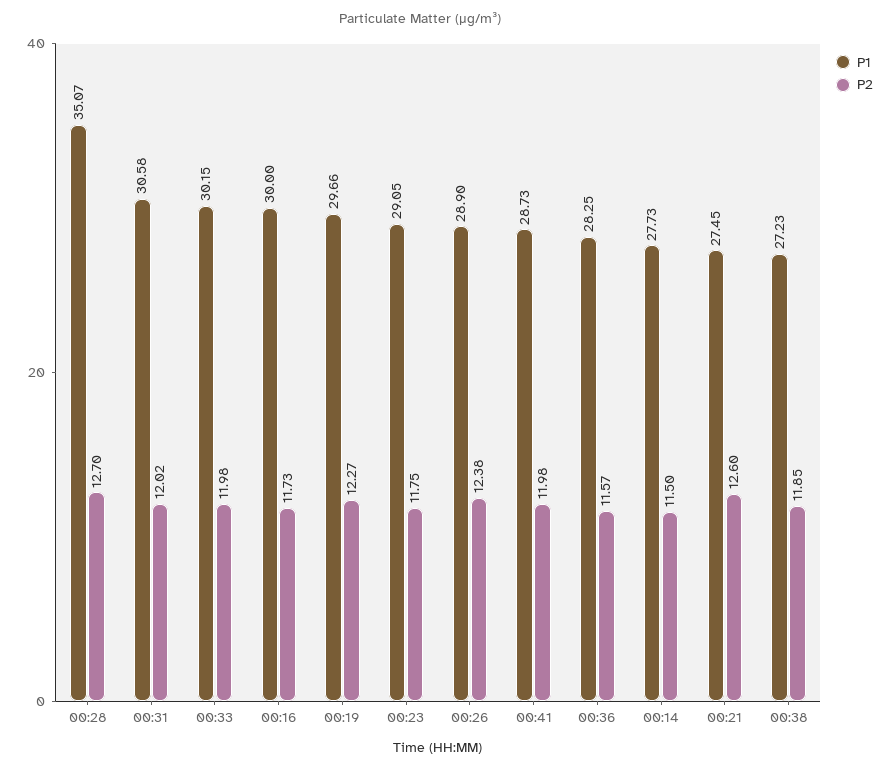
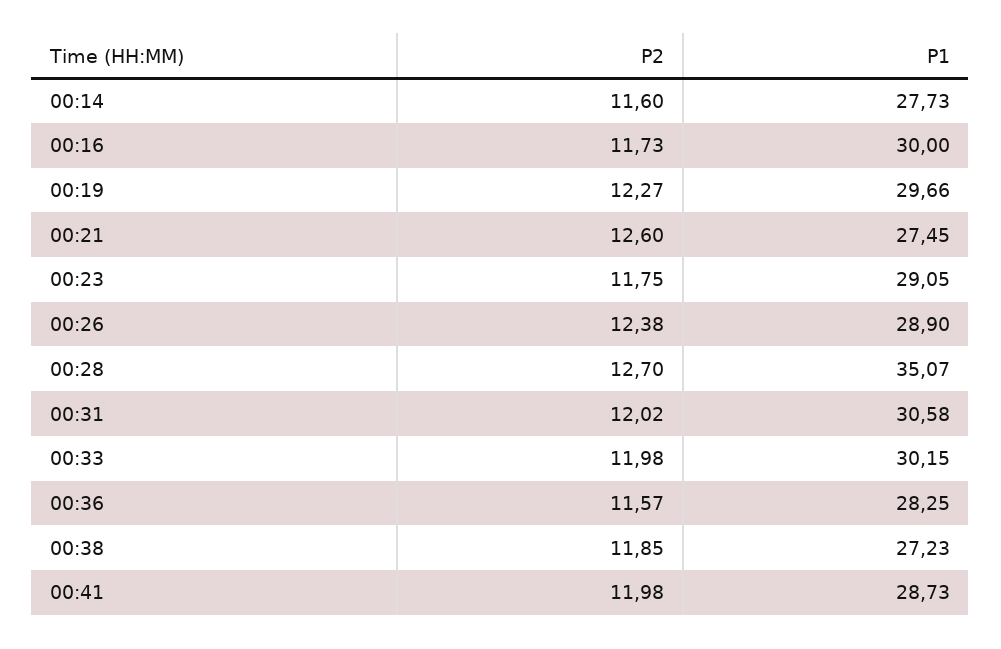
P2, 00:14: 11.5 -> 11.6

